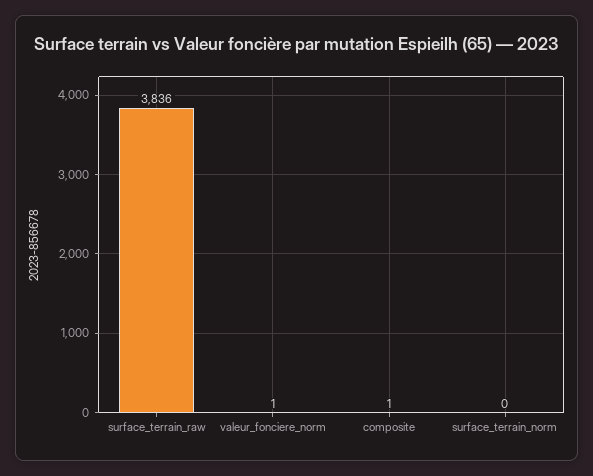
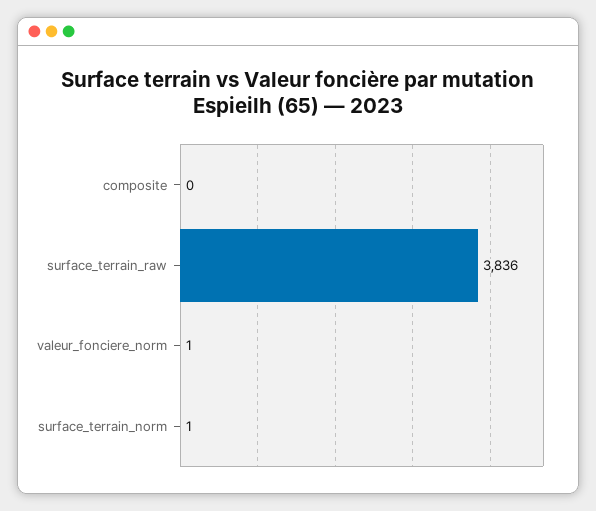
composite: 1 -> 0
surface_terrain_norm: 0 -> 1

